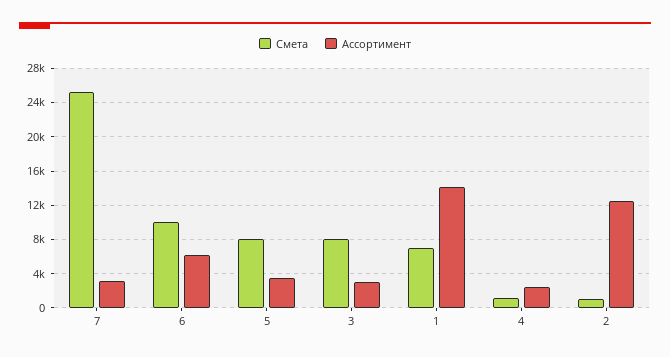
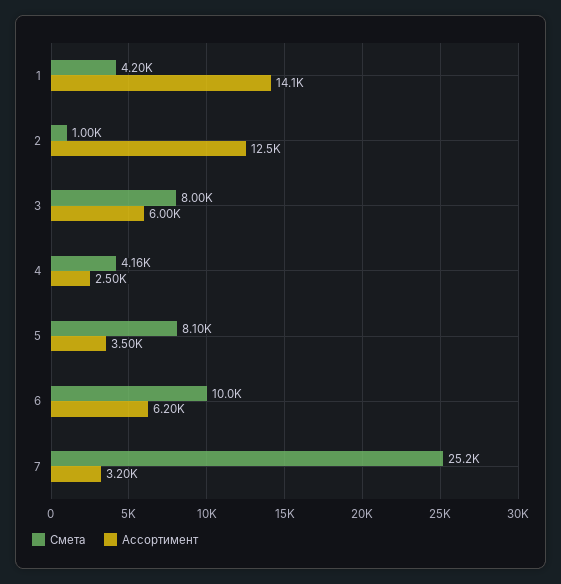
Ассортимент, 3: 3000 -> 6000
Смета, 1: 7000 -> 4200
Смета, 4: 1000 -> 4160

